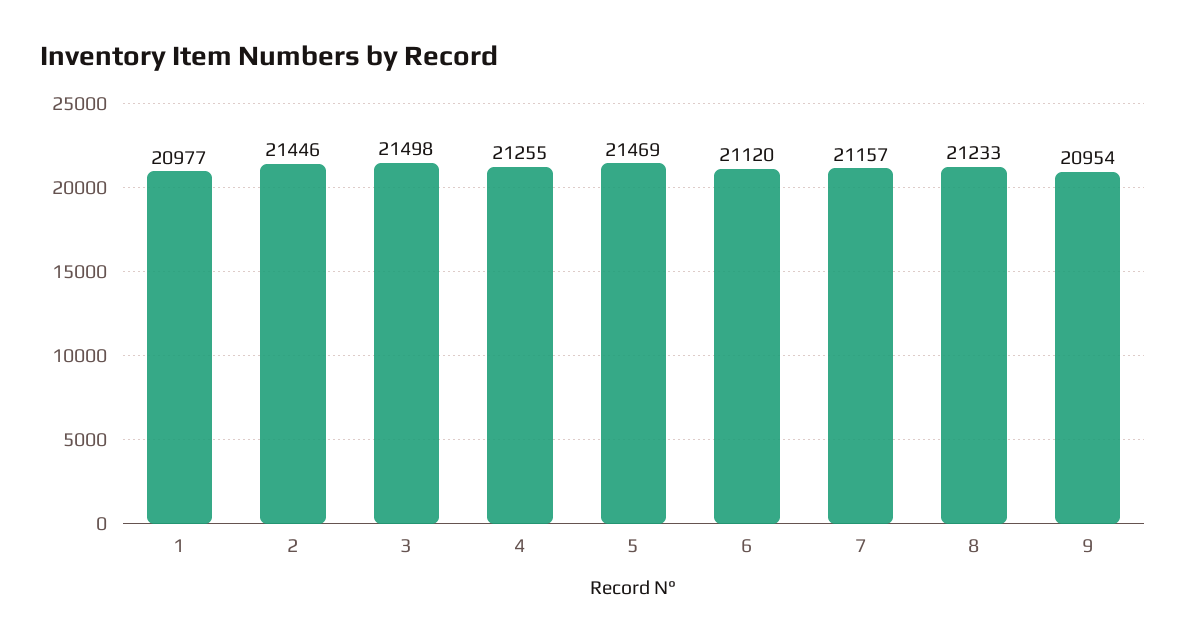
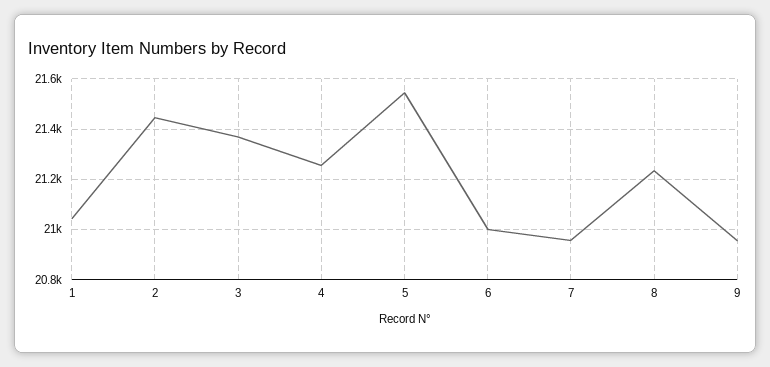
1: 20977 -> 21050
3: 21498 -> 21375
5: 21469 -> 21550
6: 21120 -> 21000
7: 21157 -> 20950

